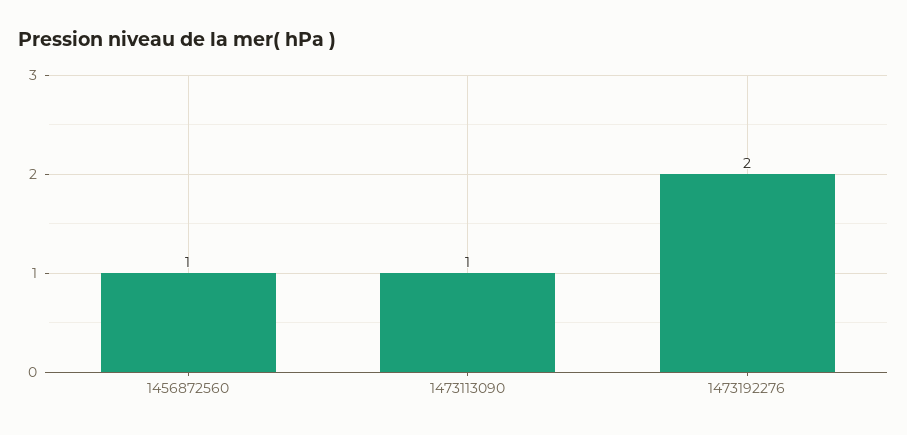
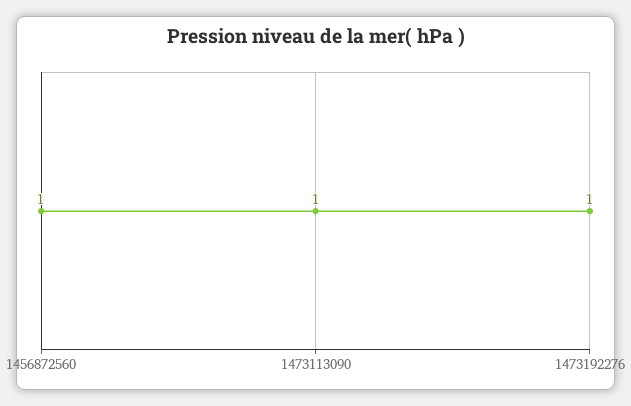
1473192276: 2 -> 1

